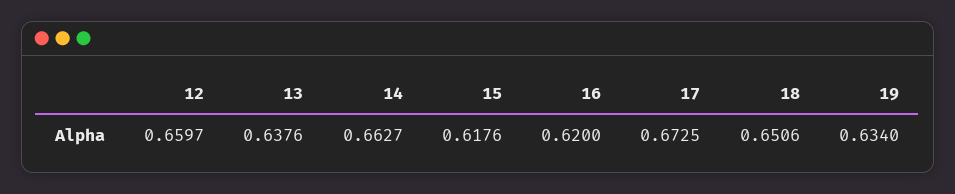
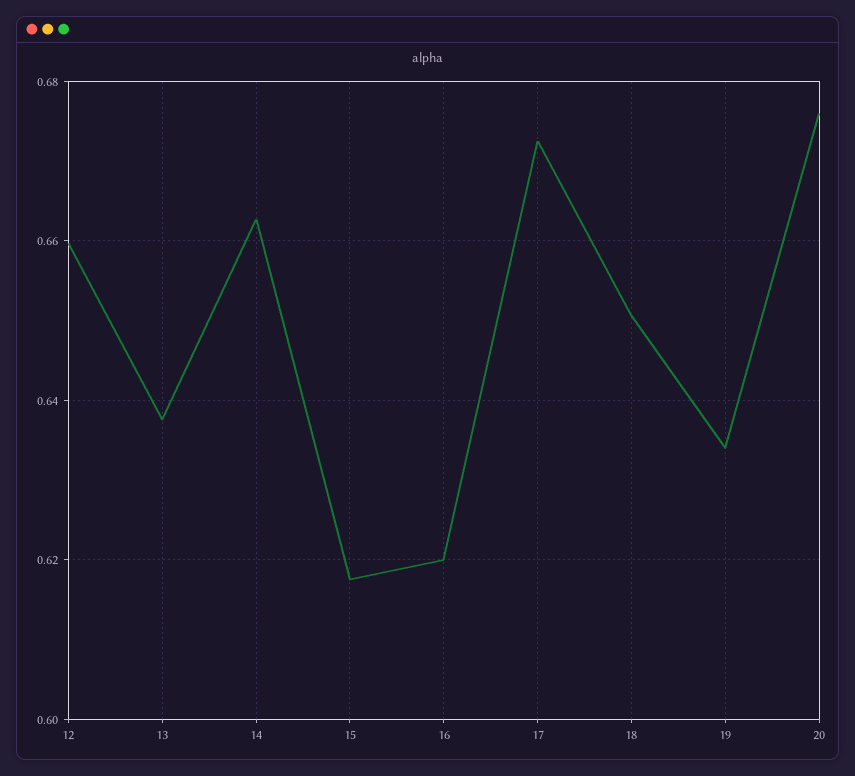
20: none -> 0.676

